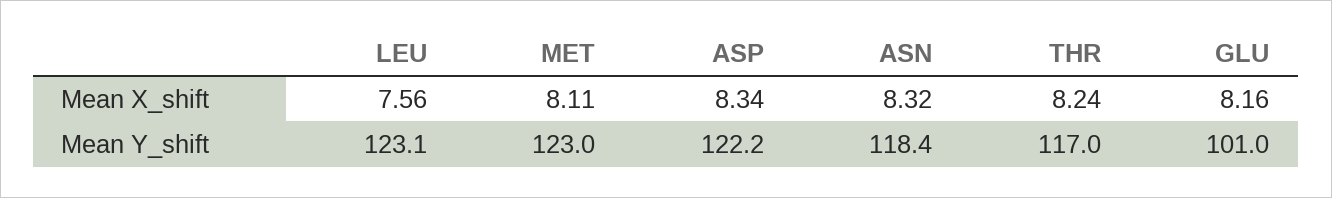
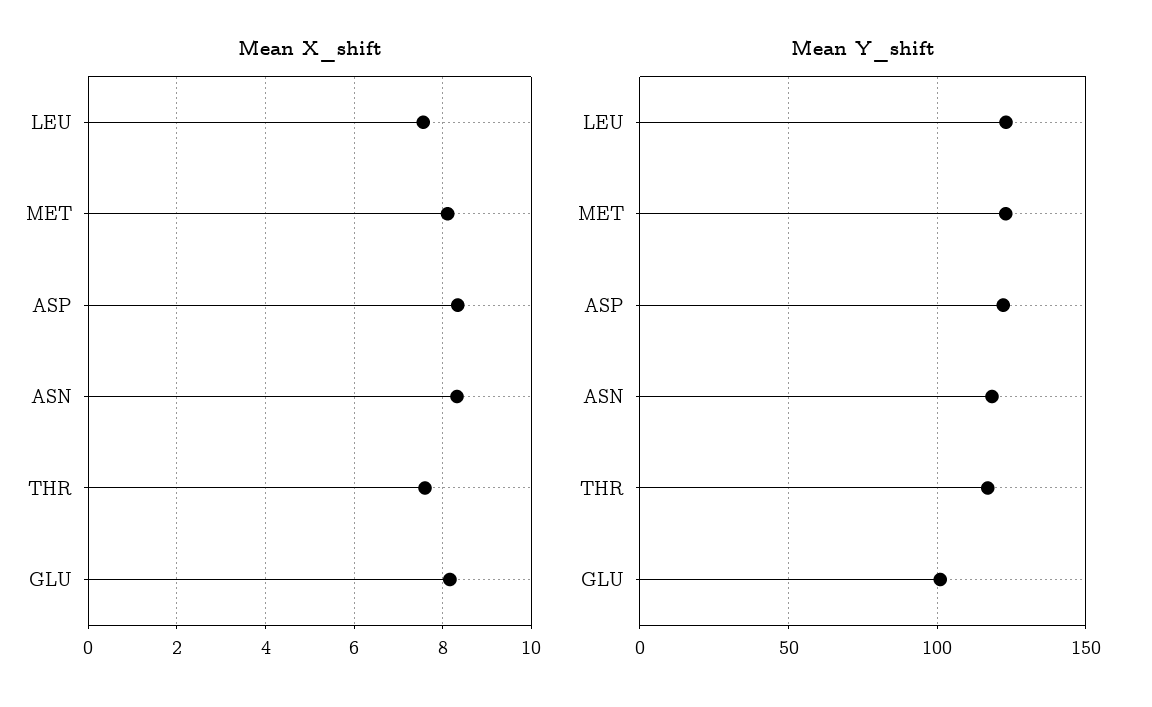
Mean X_shift, THR: 8.24 -> 7.6

